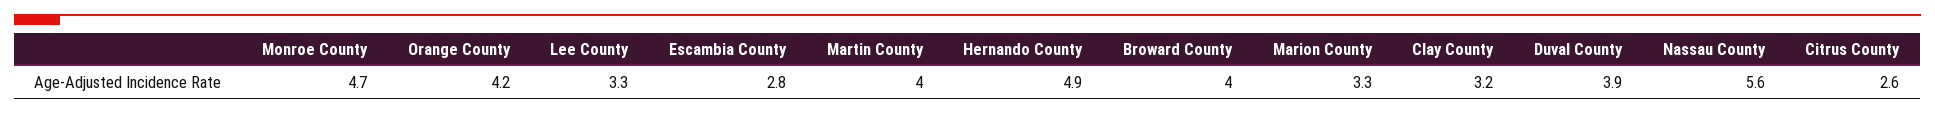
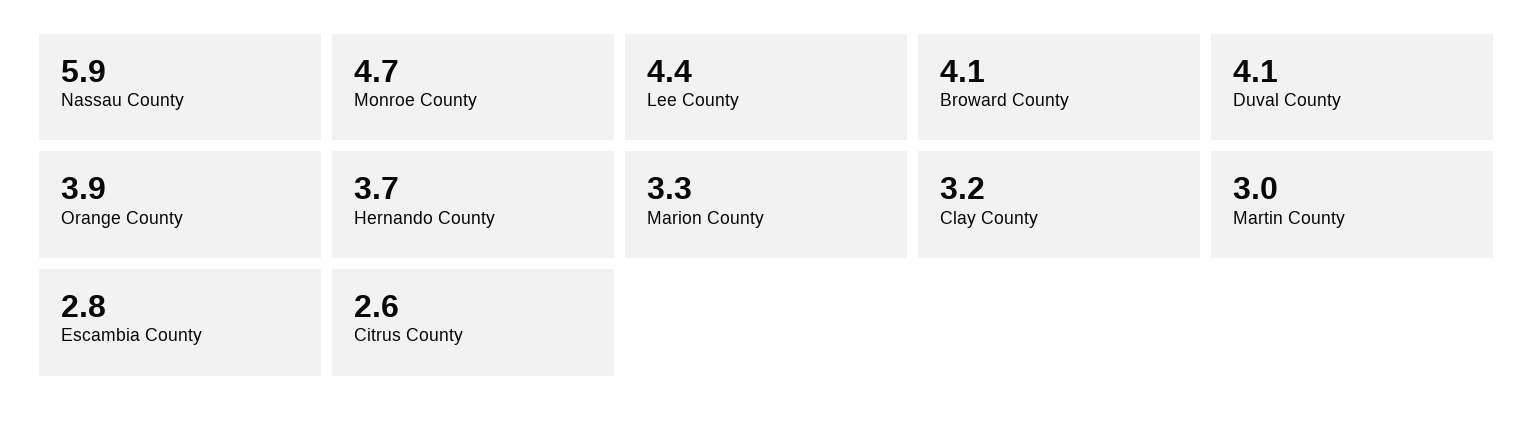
Orange County: 4.2 -> 3.9
Lee County: 3.3 -> 4.4
Martin County: 4 -> 3
Hernando County: 4.9 -> 3.7
Broward County: 4 -> 4.1
Duval County: 3.9 -> 4.1
Nassau County: 5.6 -> 5.9

